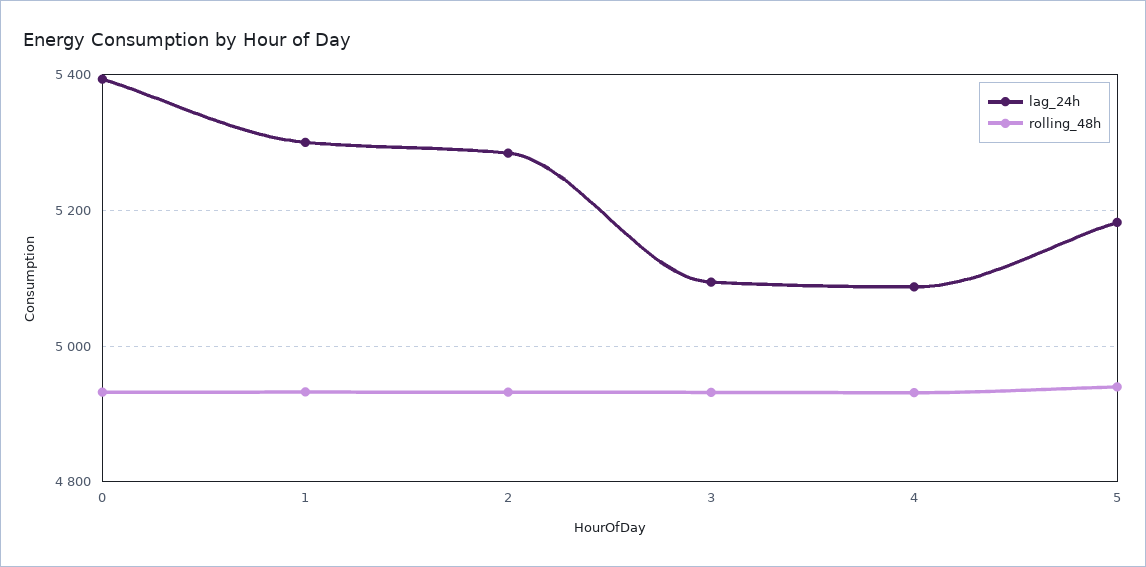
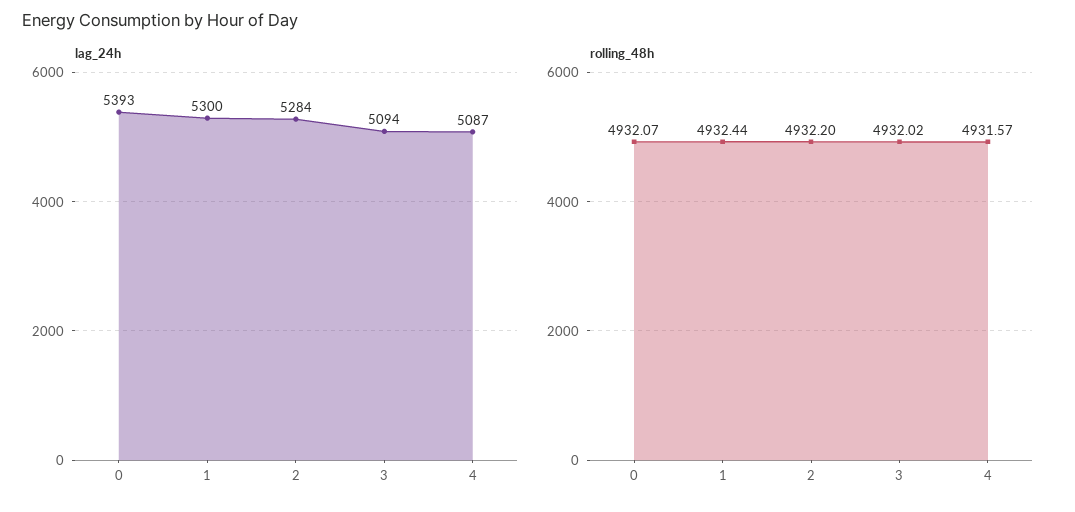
lag_24h, 5: 5180 -> none
rolling_48h, 5: 4940 -> none

